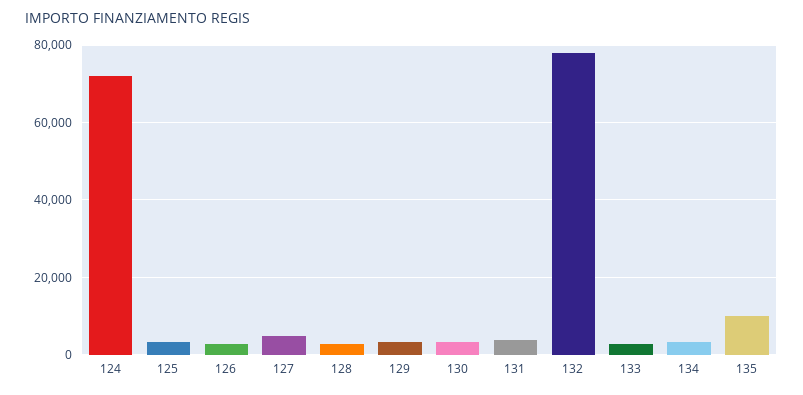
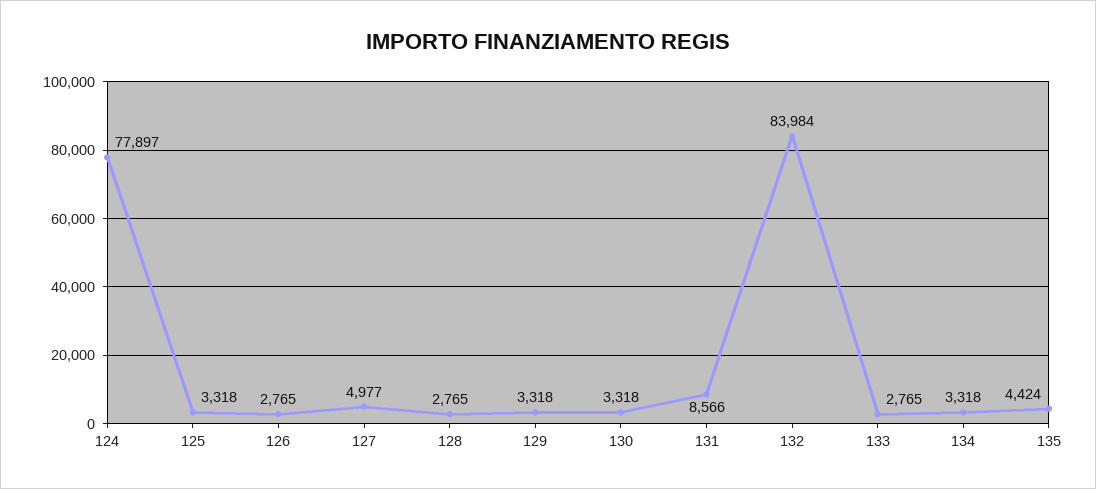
124: 72000 -> 77897
131: 4000 -> 8566
132: 78000 -> 83984
135: 10000 -> 4424

